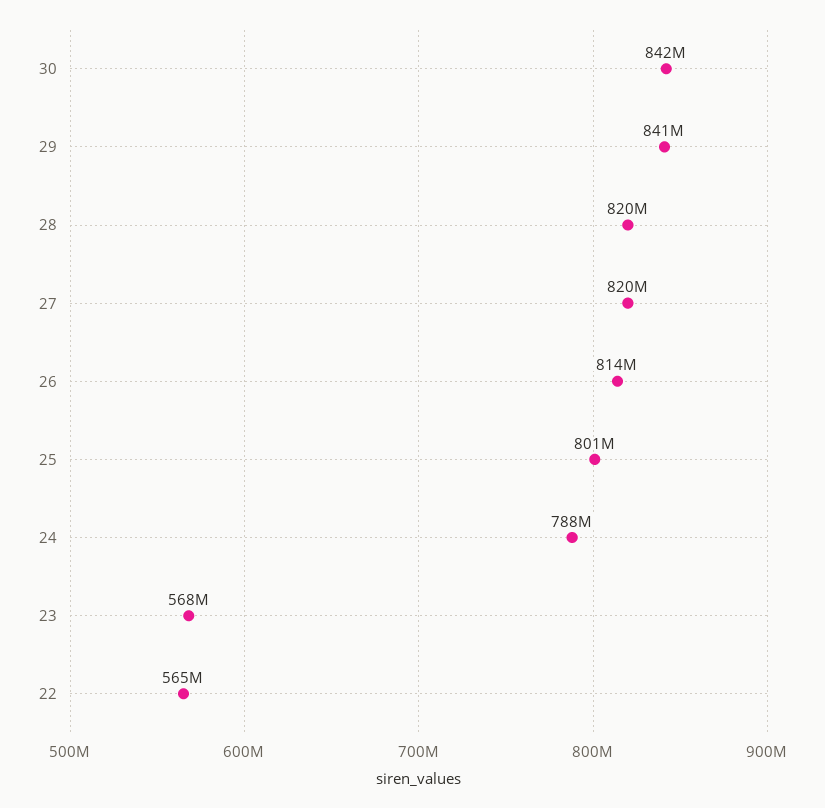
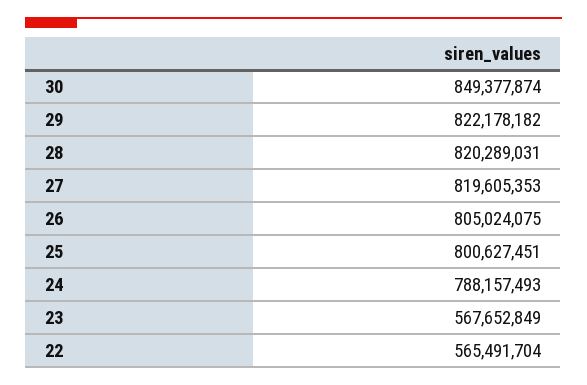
30: 842000000 -> 849377874
29: 841000000 -> 822178182
26: 814000000 -> 805024075

